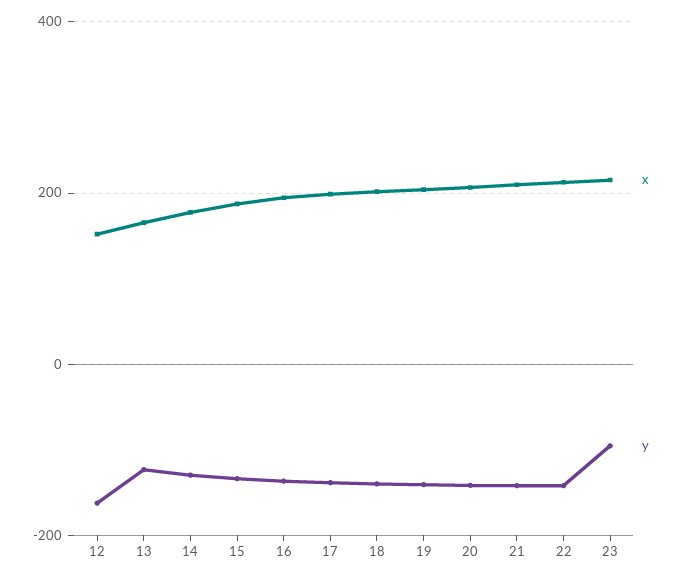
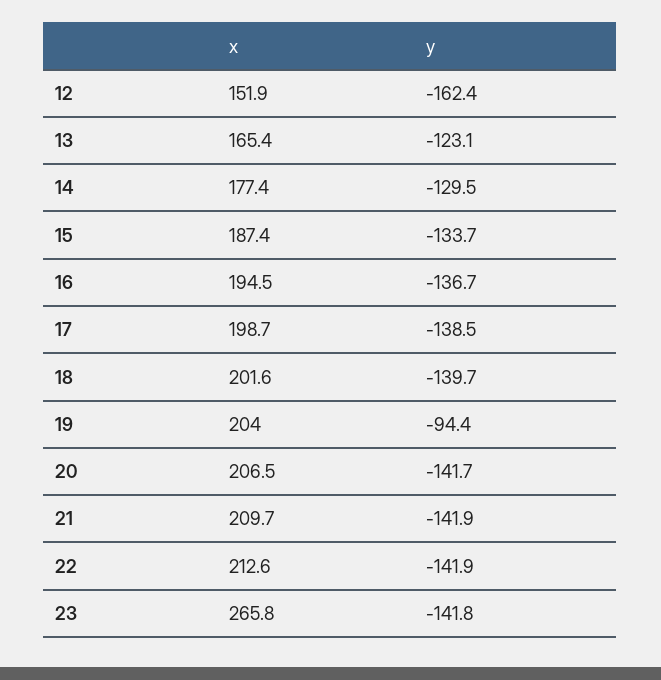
y, 19: -140 -> -94.4
x, 23: 220 -> 265.8
y, 23: -100 -> -141.8

